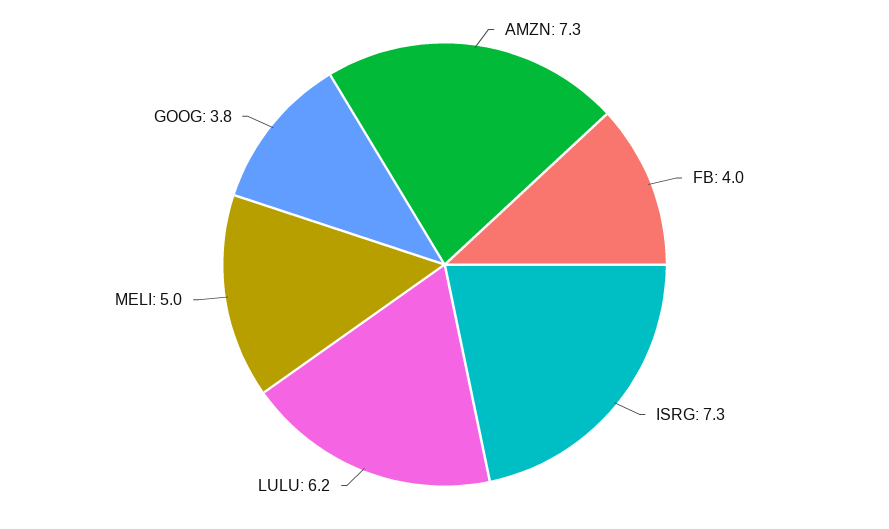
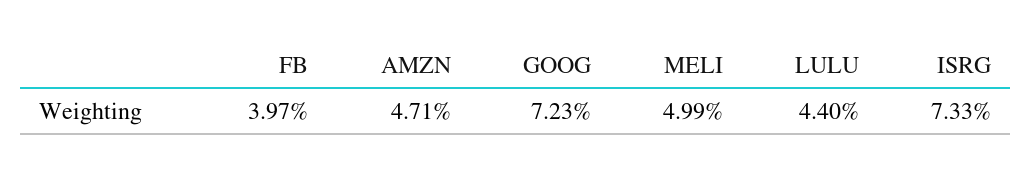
AMZN: 7.3 -> 4.71
LULU: 6.2 -> 4.4
GOOG: 3.8 -> 7.23

